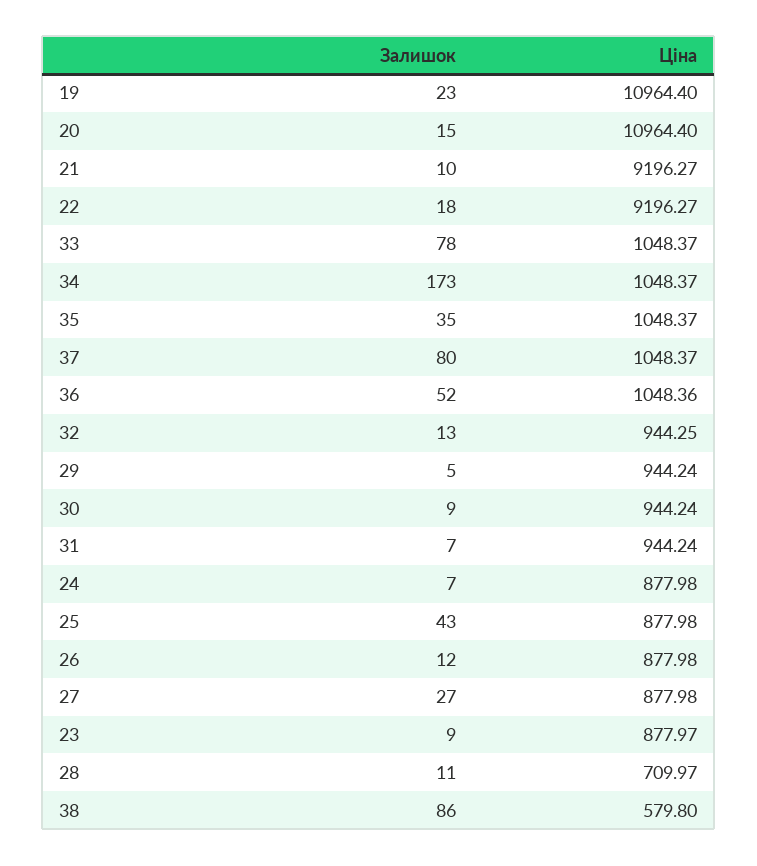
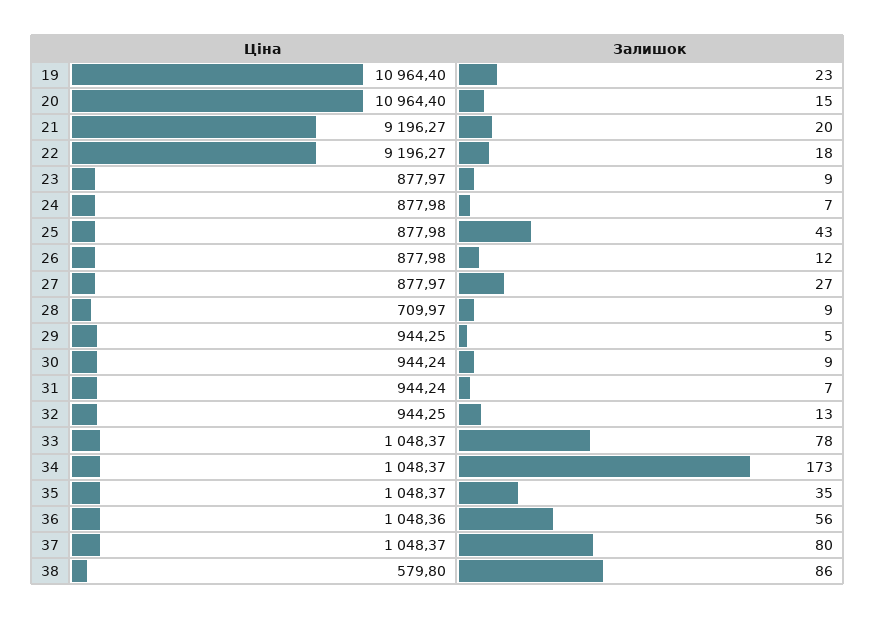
Залишок, 21: 10 -> 20
Залишок, 36: 52 -> 56
Ціна, 29: 944.24 -> 944.25
Ціна, 27: 877.98 -> 877.97
Залишок, 28: 11 -> 9

